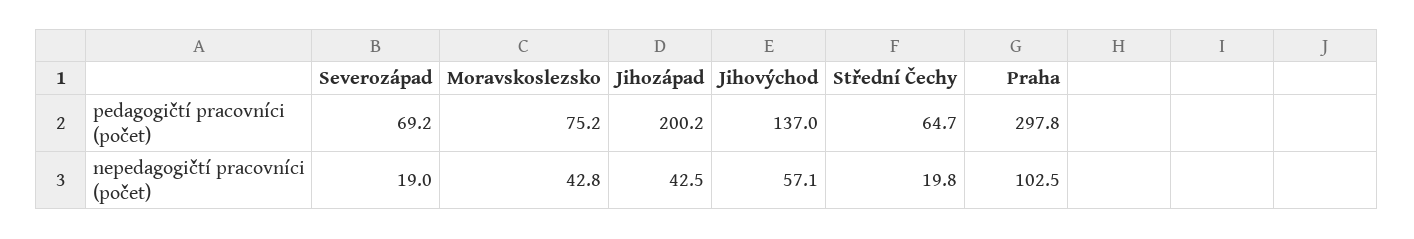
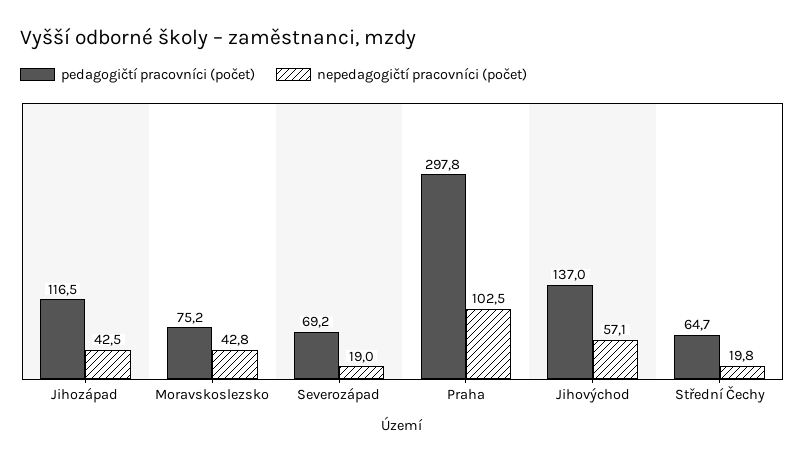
pedagogičtí pracovníci (počet), Jihozápad: 200.2 -> 116.5

